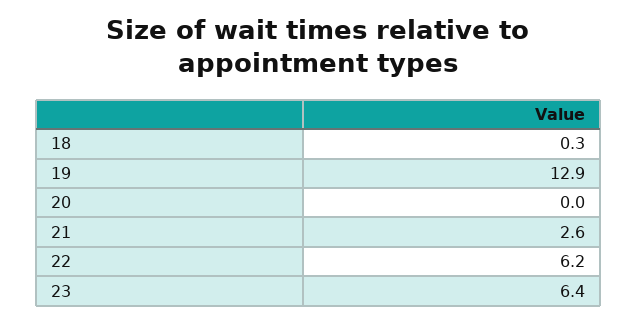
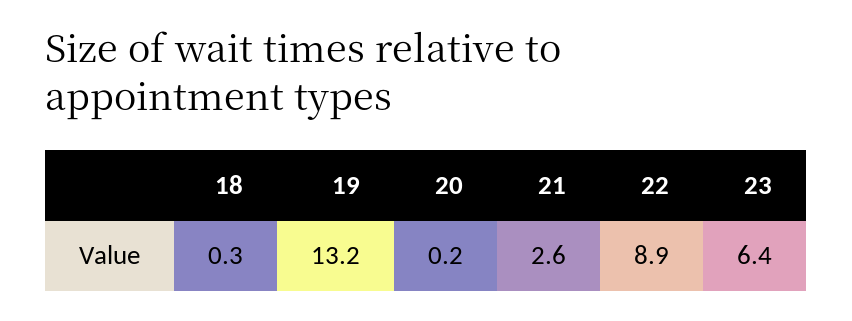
19: 12.9 -> 13.2
20: 0 -> 0.2
22: 6.2 -> 8.9

